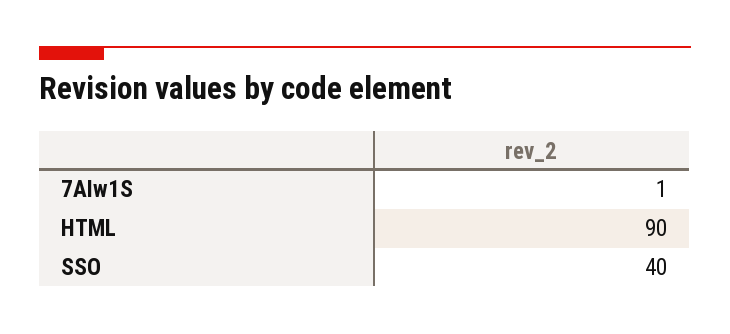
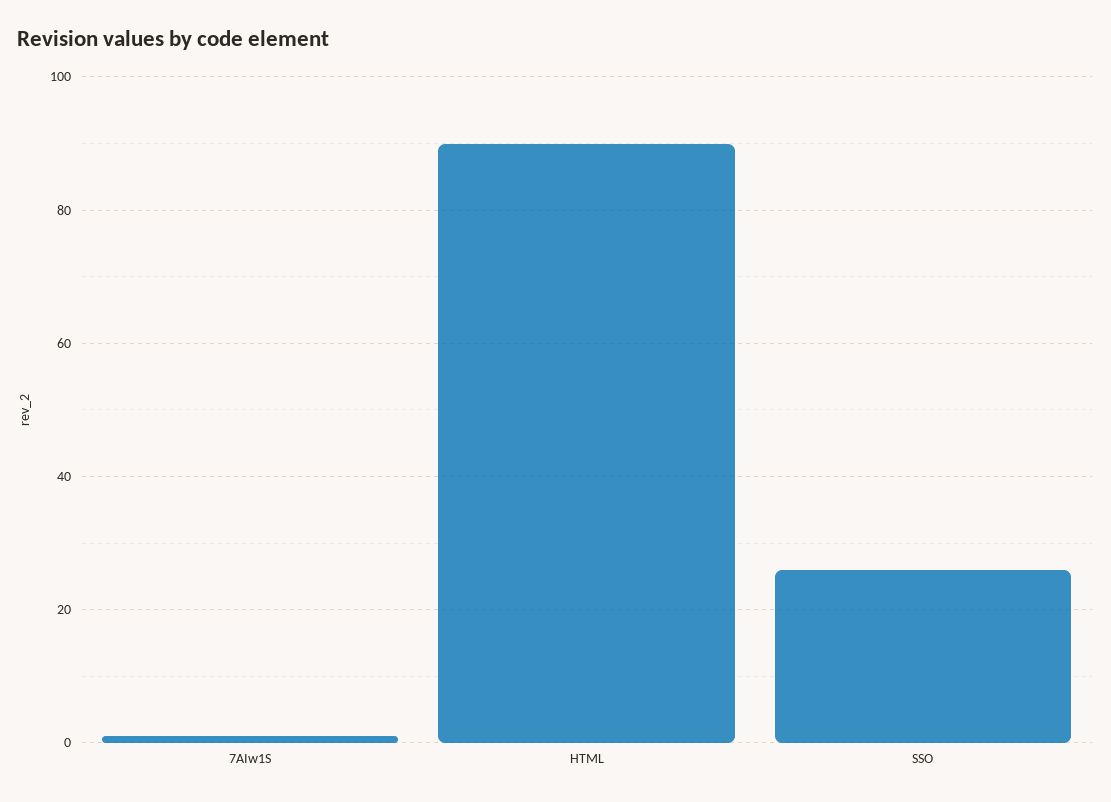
SSO: 40 -> 25

